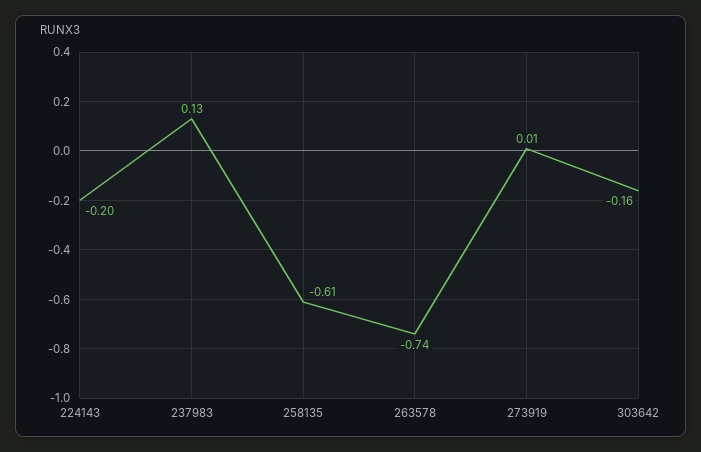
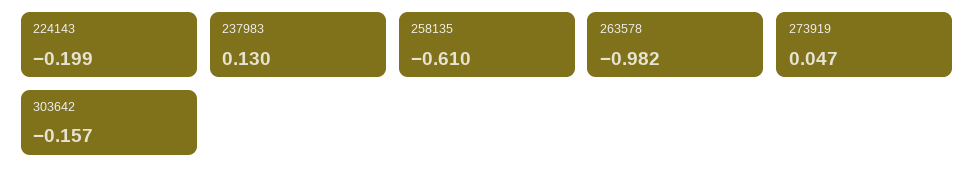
263578: -0.74 -> -0.982
273919: 0.01 -> 0.047

